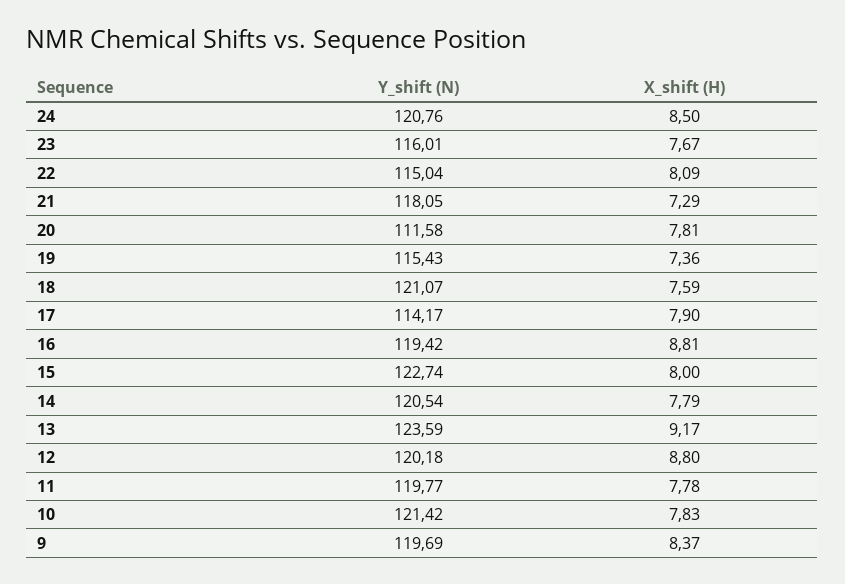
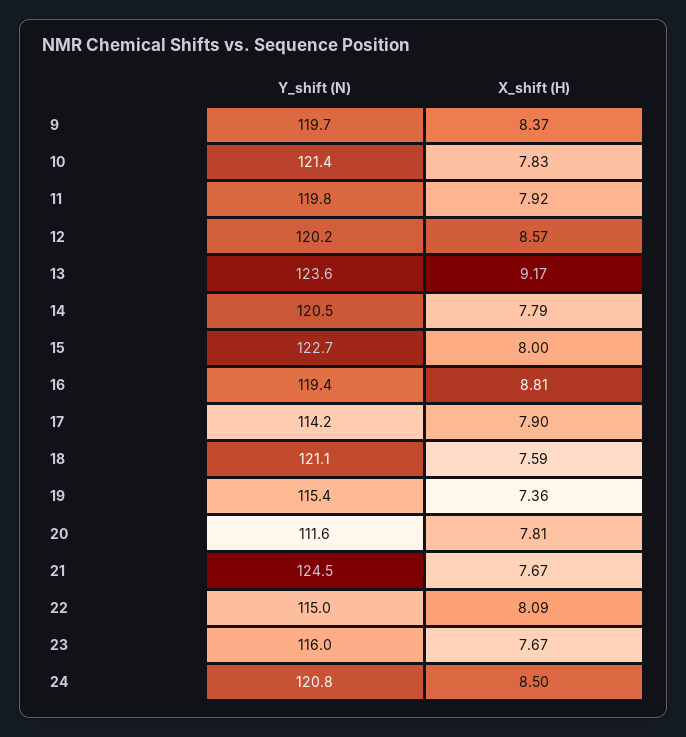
Y_shift (N), 21: 118.05 -> 124.5
X_shift (H), 21: 7.29 -> 7.67
X_shift (H), 12: 8.8 -> 8.57
X_shift (H), 11: 7.78 -> 7.92

